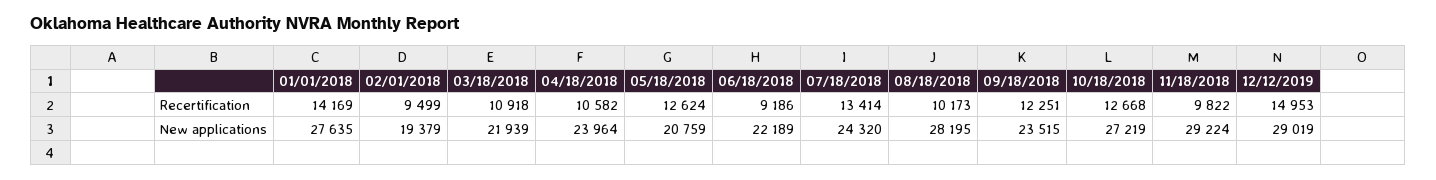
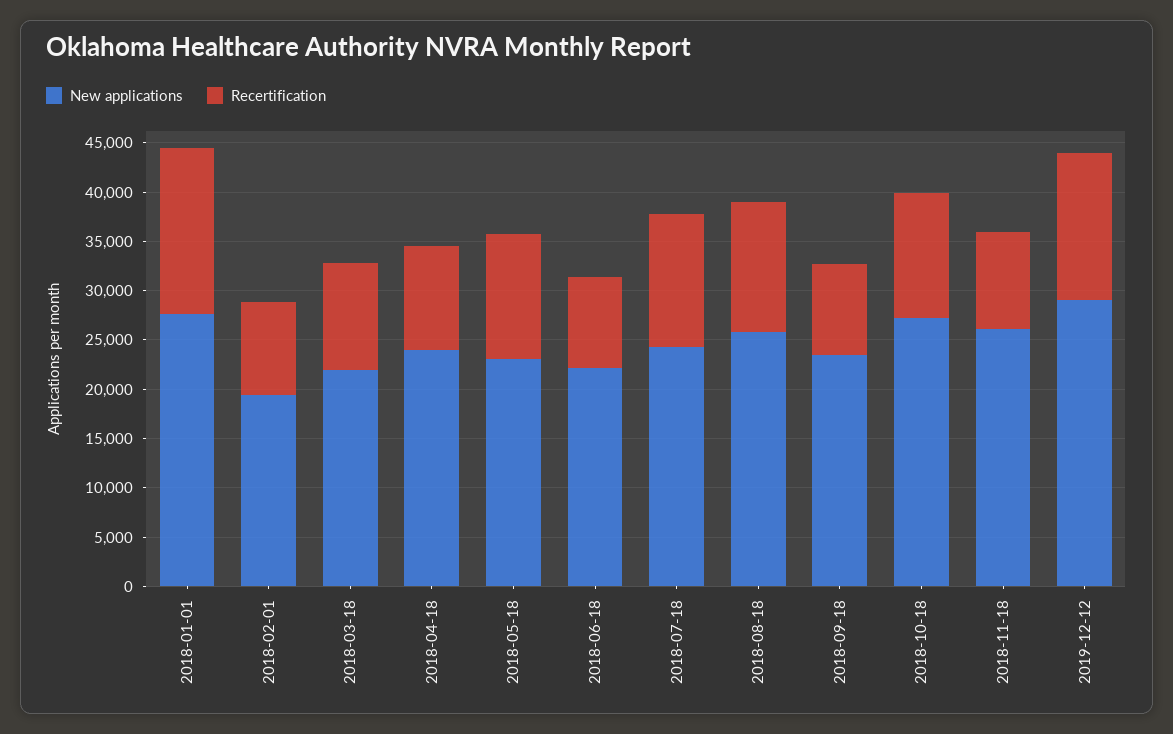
Recertification, 01/01/2018: 14169 -> 17000
Recertification, 08/18/2018: 10173 -> 13000
Recertification, 09/18/2018: 12251 -> 9000
New applications, 05/18/2018: 20759 -> 23000
New applications, 08/18/2018: 28195 -> 26000
New applications, 11/18/2018: 29224 -> 26000

